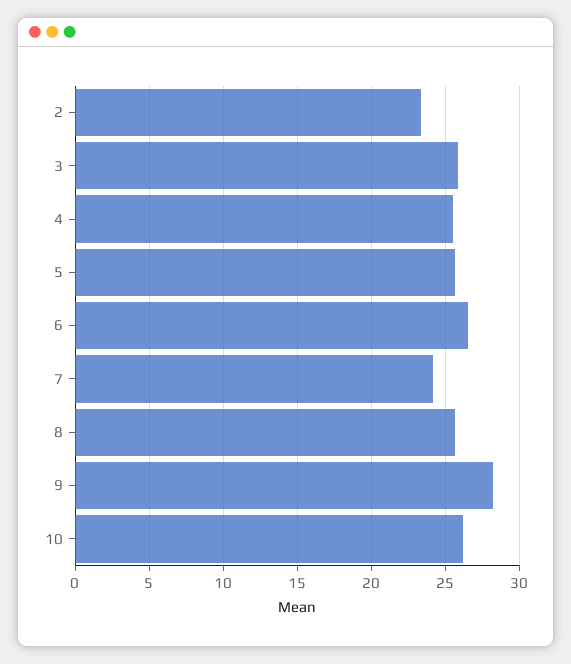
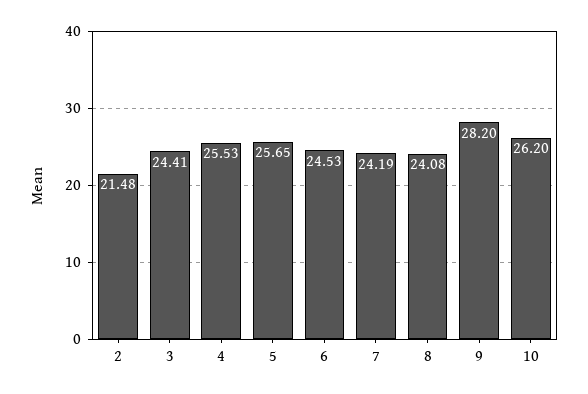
2: 23.5 -> 21.48
3: 26 -> 24.41
6: 26.5 -> 24.53
8: 25.5 -> 24.08

